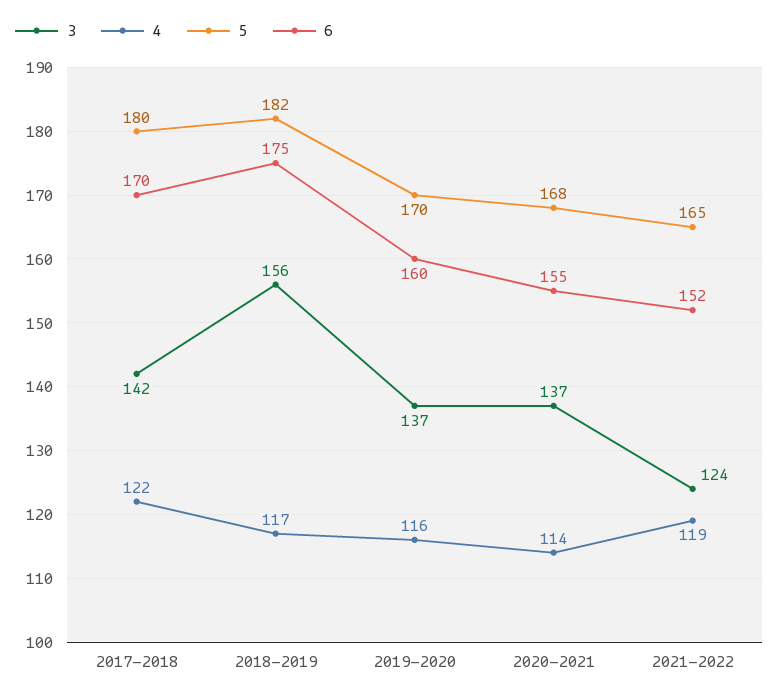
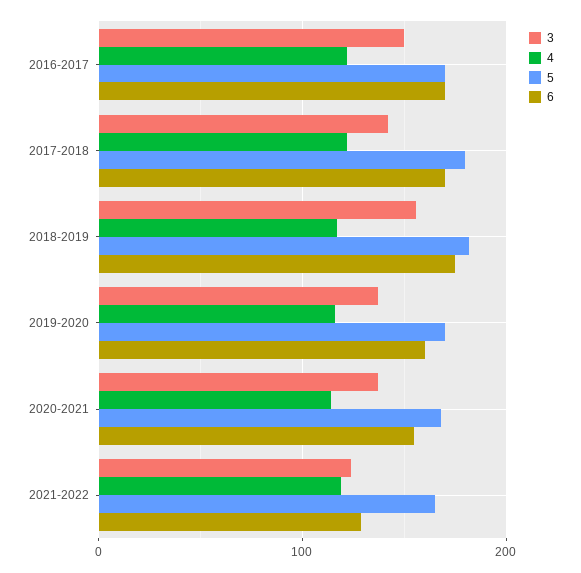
6, 2021-2022: 152 -> 130
3, 2016-2017: none -> 150
4, 2016-2017: none -> 120
5, 2016-2017: none -> 170
6, 2016-2017: none -> 170

